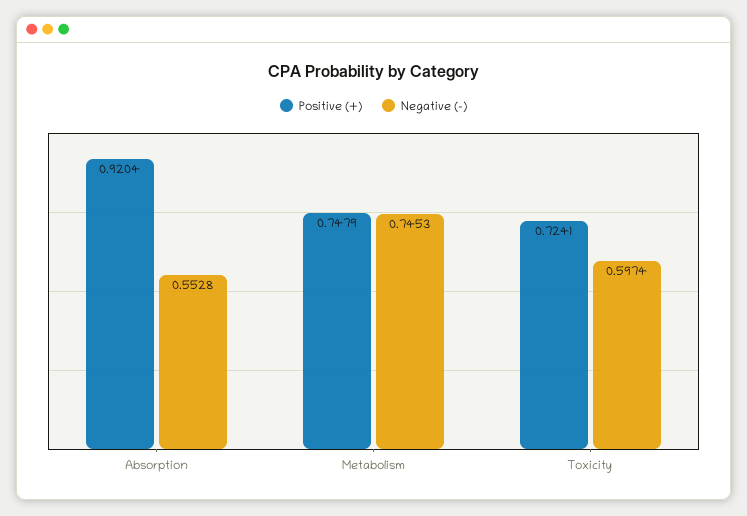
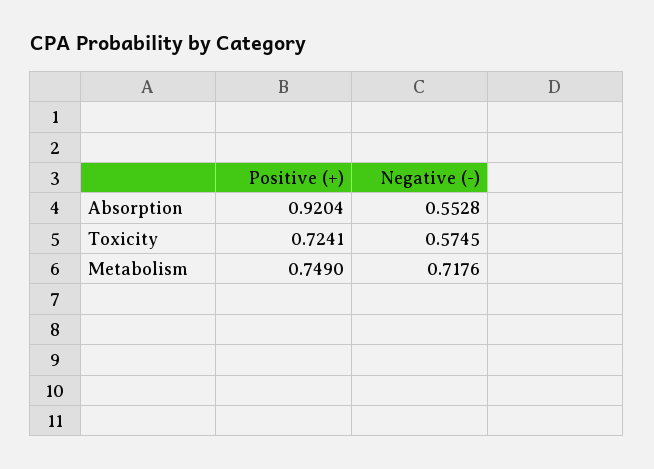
Positive (+), Metabolism: 0.7479 -> 0.749
Negative (-), Metabolism: 0.7453 -> 0.7176
Negative (-), Toxicity: 0.5974 -> 0.5745

